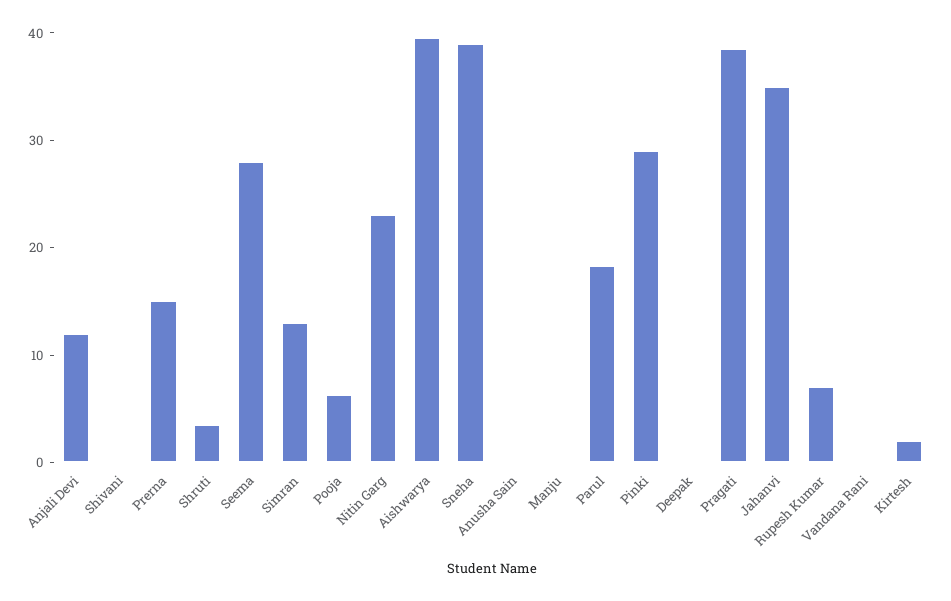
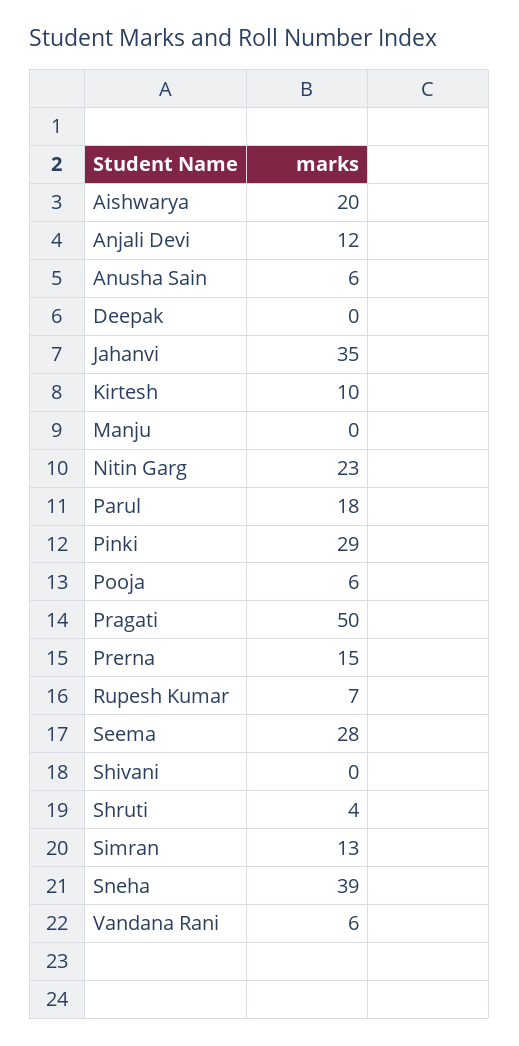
Aishwarya: 40 -> 20
Anusha Sain: 0 -> 6
Pragati: 38 -> 50
Vandana Rani: 0 -> 6
Kirtesh: 2 -> 10

